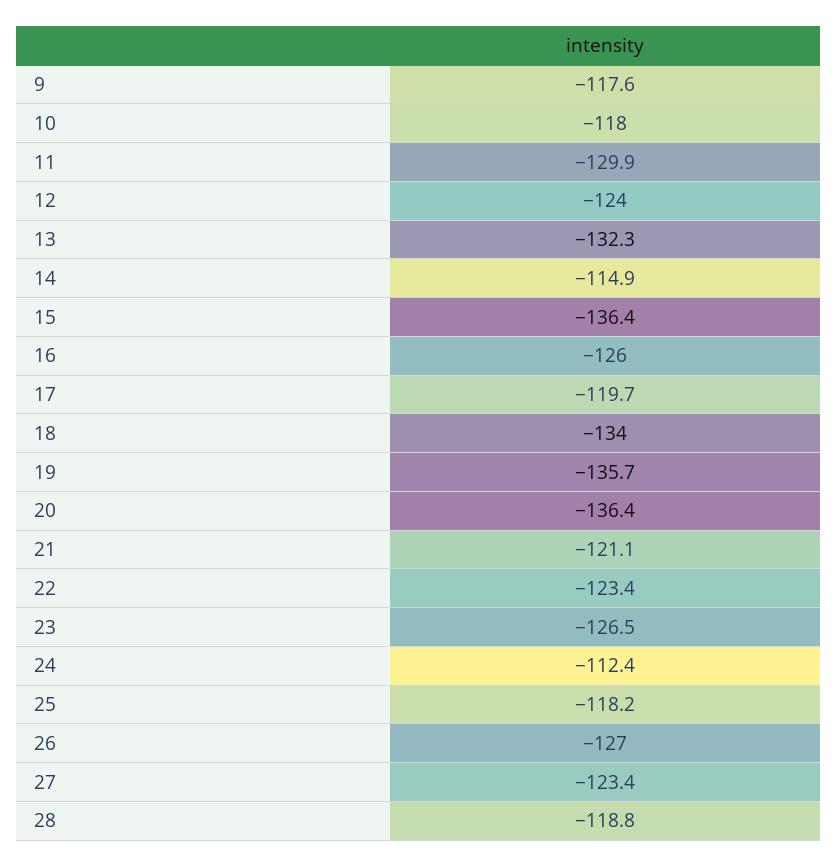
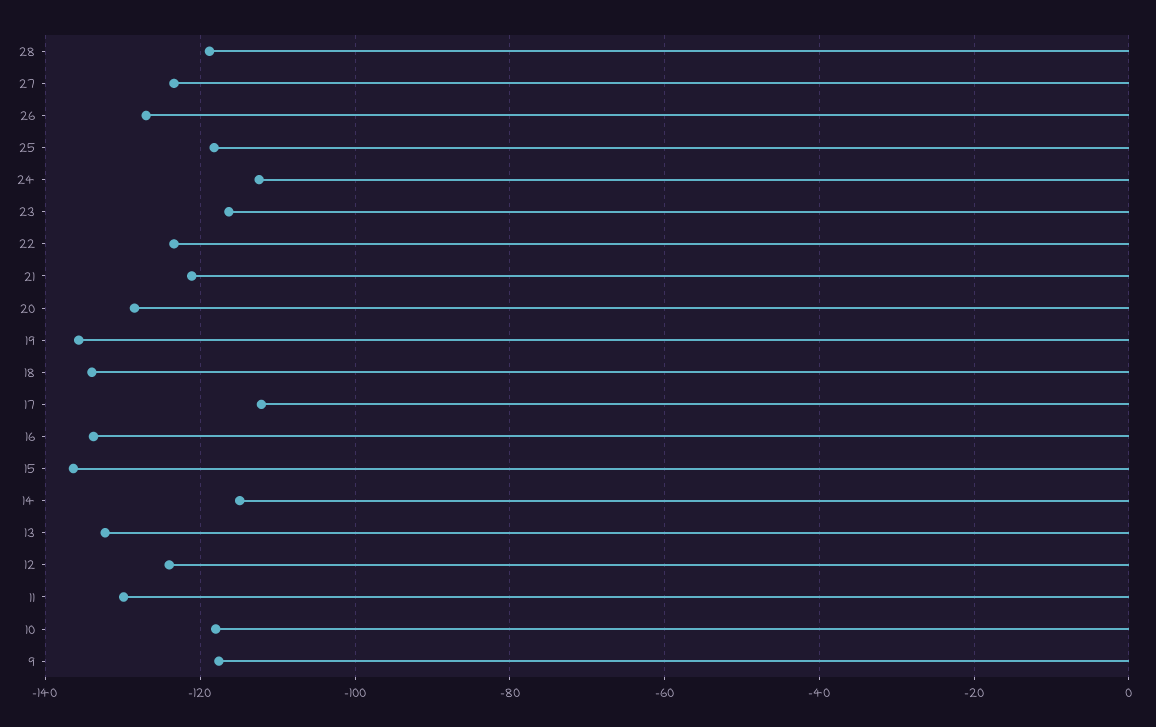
16: -126 -> -134
17: -119.7 -> -112
20: -136.4 -> -128
23: -126.5 -> -116

